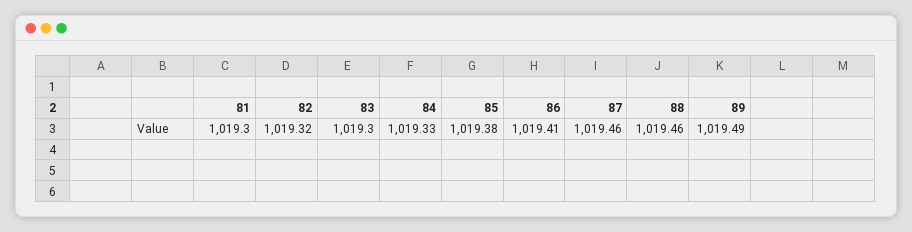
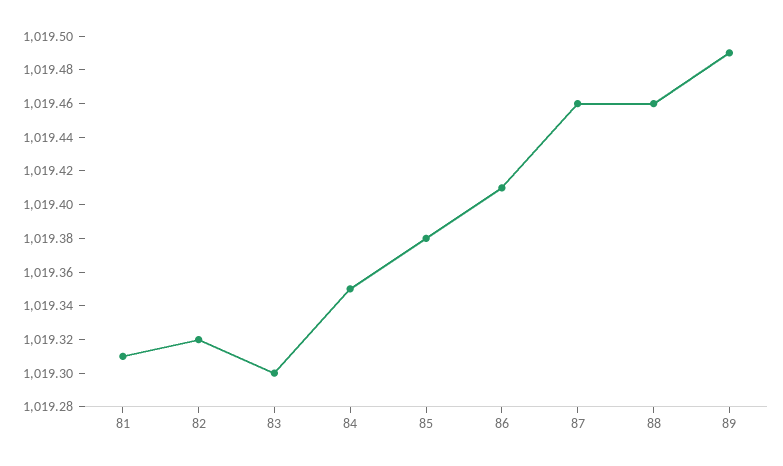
81: 1019.3 -> 1019.31
84: 1019.33 -> 1019.35

